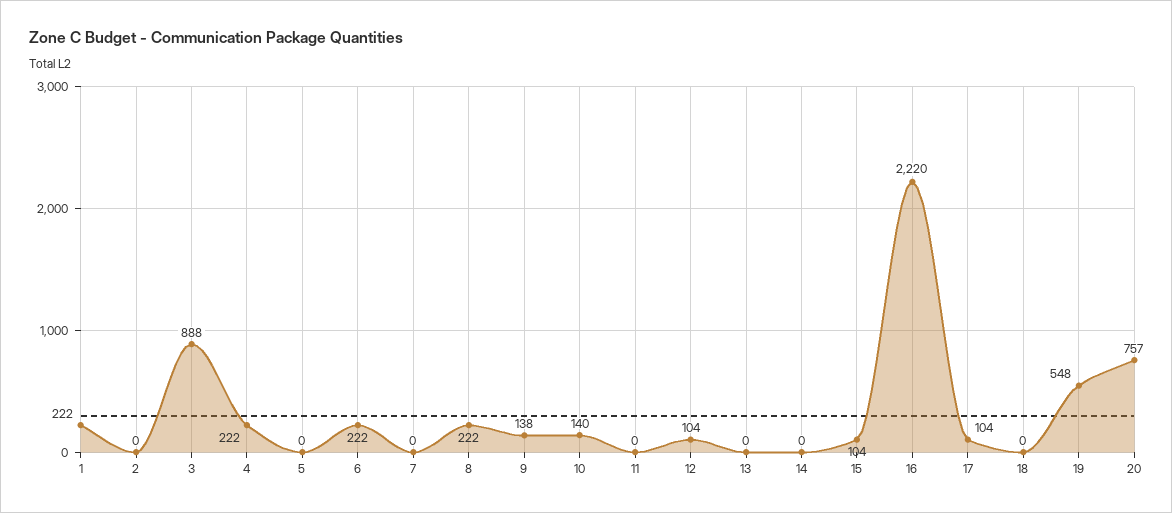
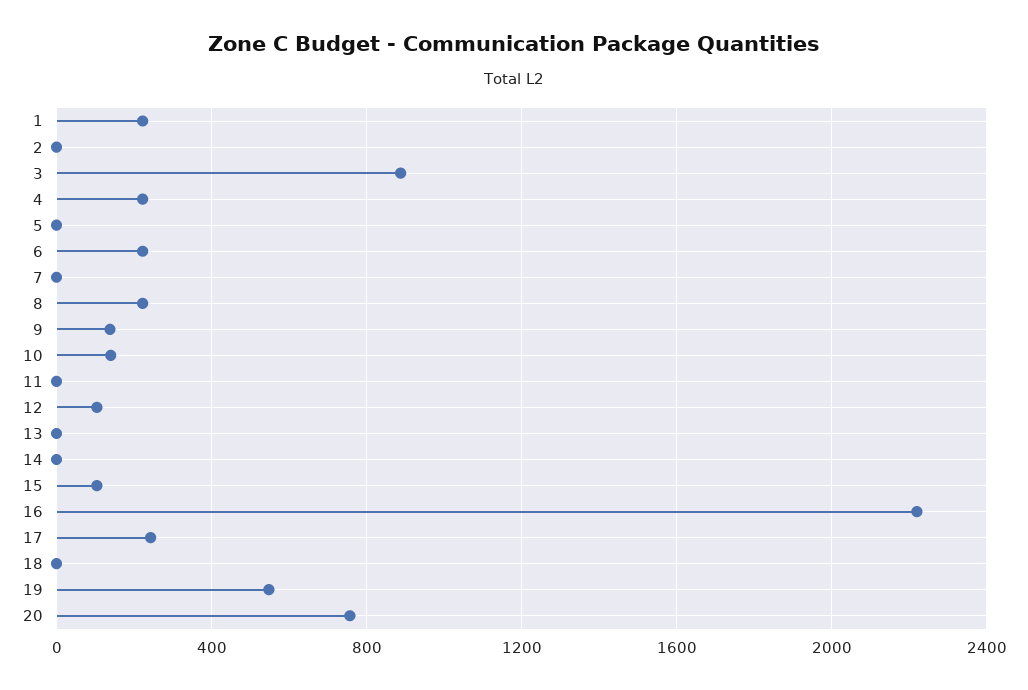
17: 104 -> 250

